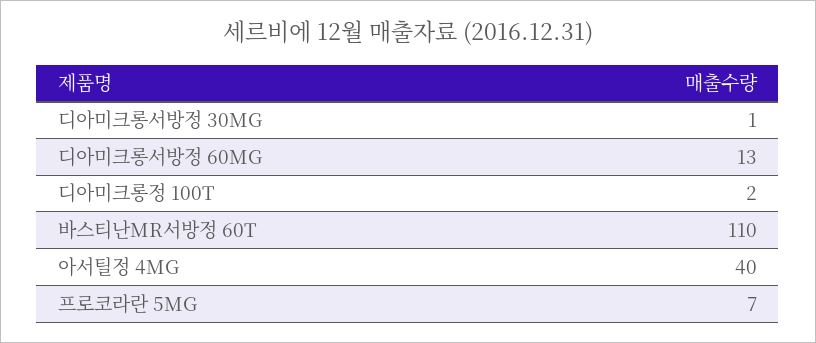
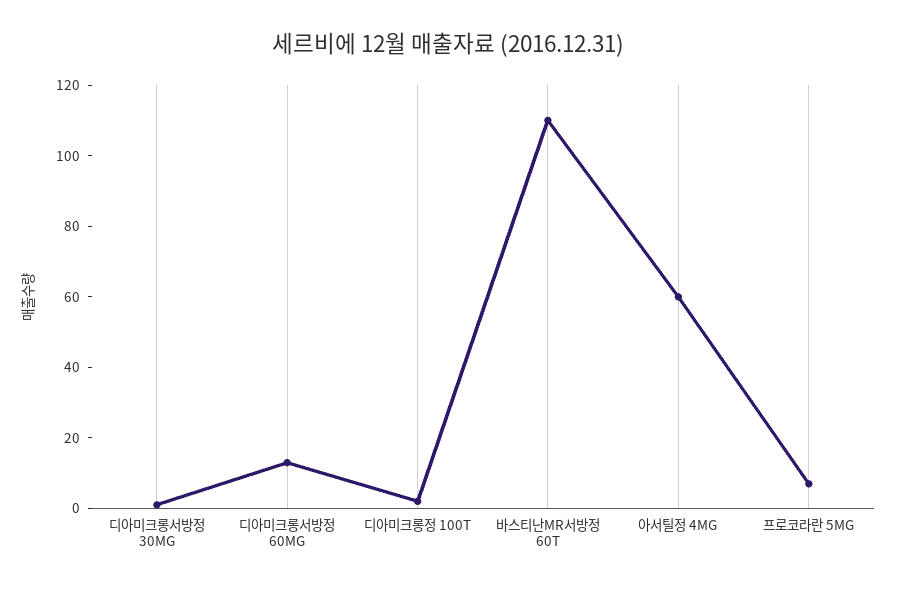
아서틸정 4MG: 40 -> 60

